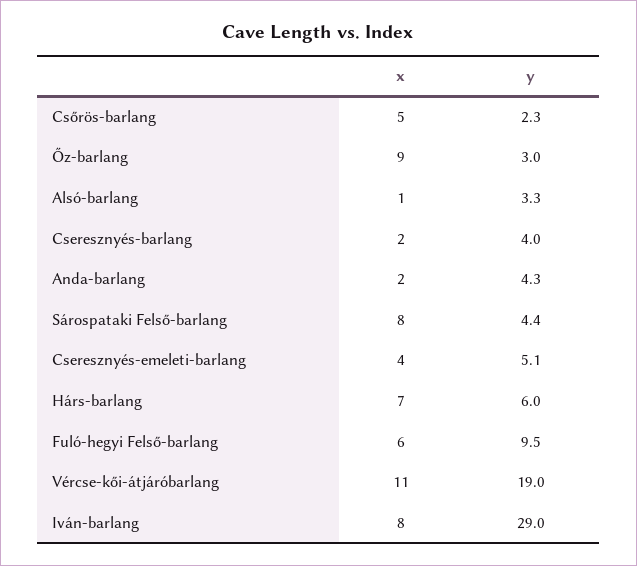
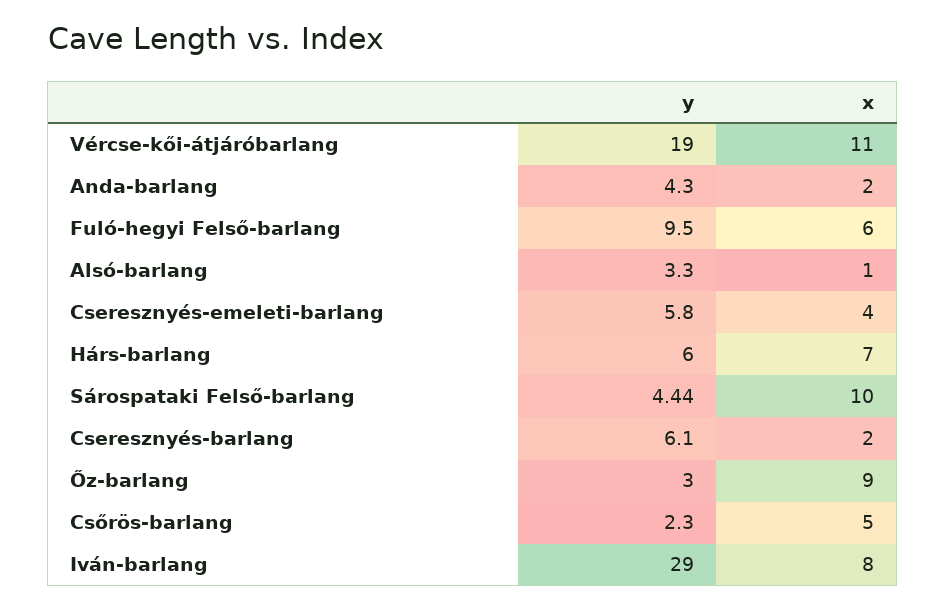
y, Cseresznyés-barlang: 4 -> 6.1
x, Sárospataki Felső-barlang: 8 -> 10
y, Cseresznyés-emeleti-barlang: 5.1 -> 5.8

